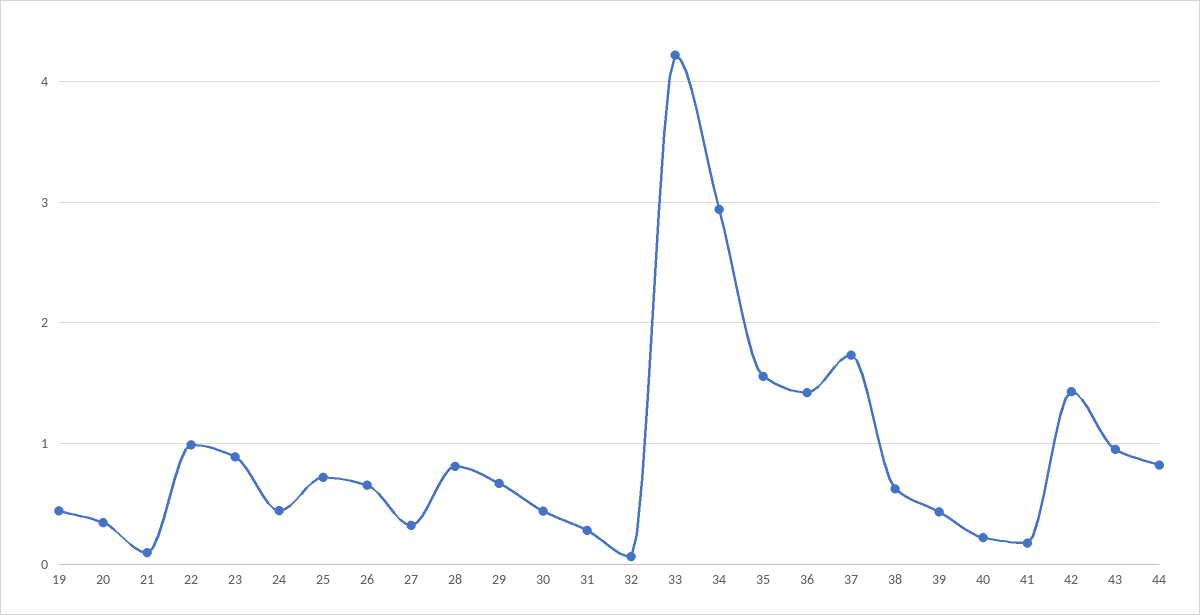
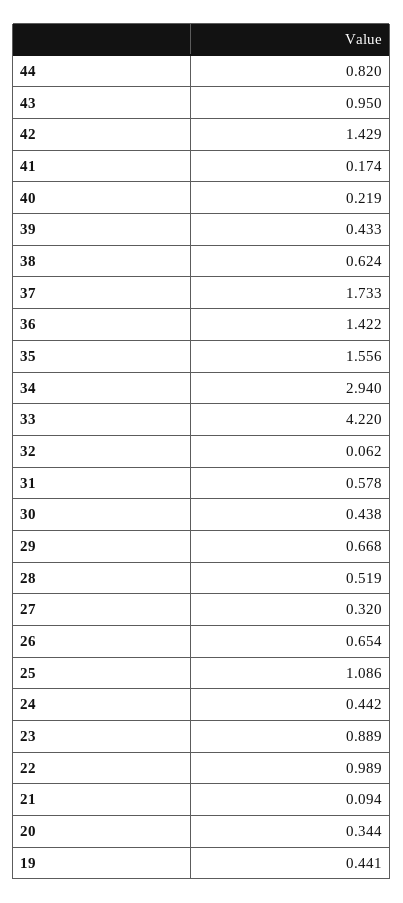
25: 0.7 -> 1.086
28: 0.8 -> 0.519
31: 0.3 -> 0.578

